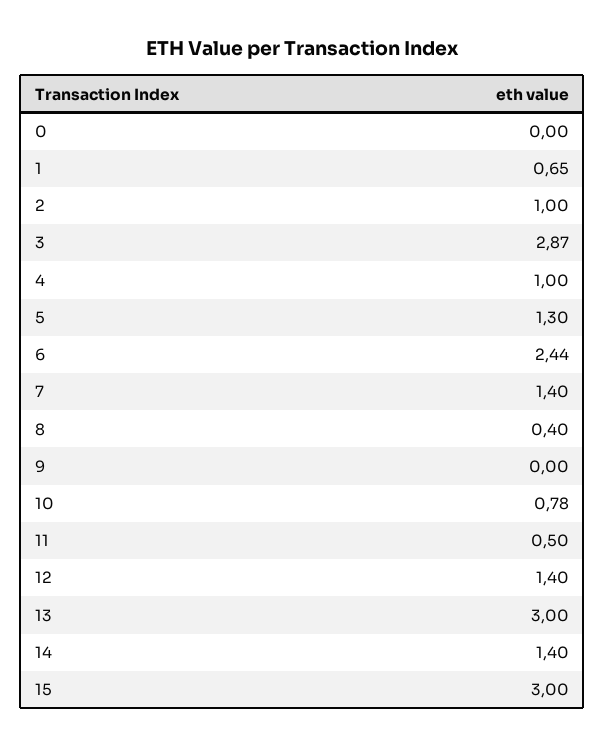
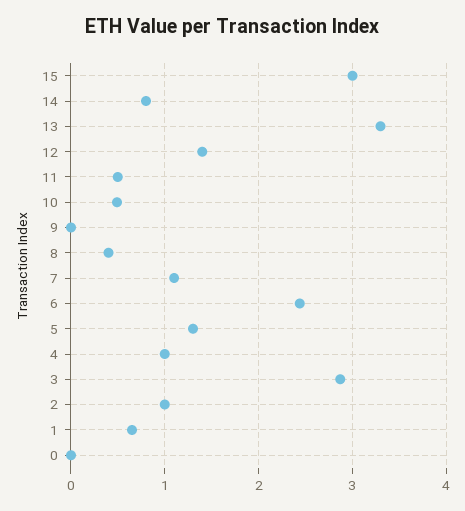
7: 1.4 -> 1.1
10: 0.78 -> 0.5
13: 3 -> 3.3
14: 1.4 -> 0.8

